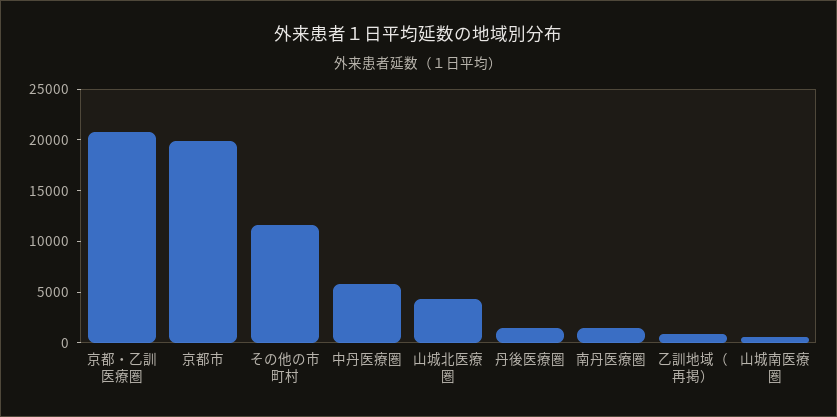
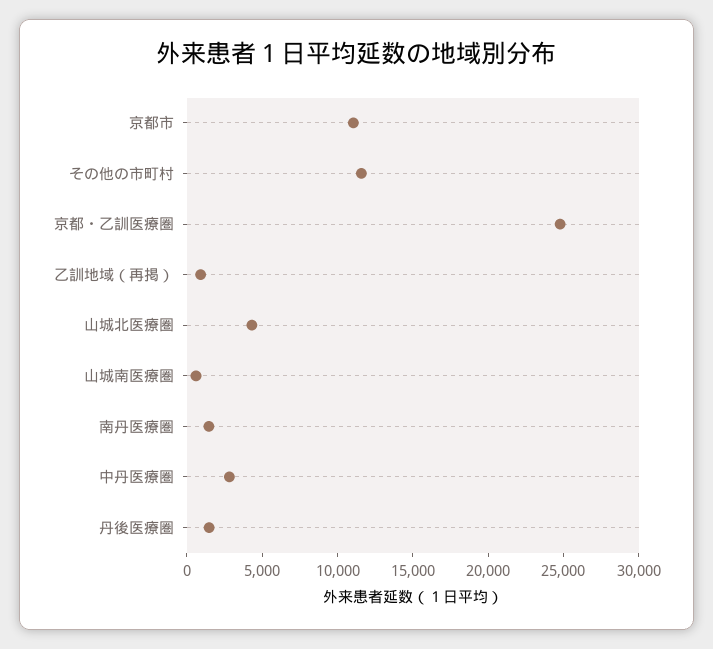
京都・乙訓医療圏: 21000 -> 25000
京都市: 20000 -> 11000
中丹医療圏: 6000 -> 3000

